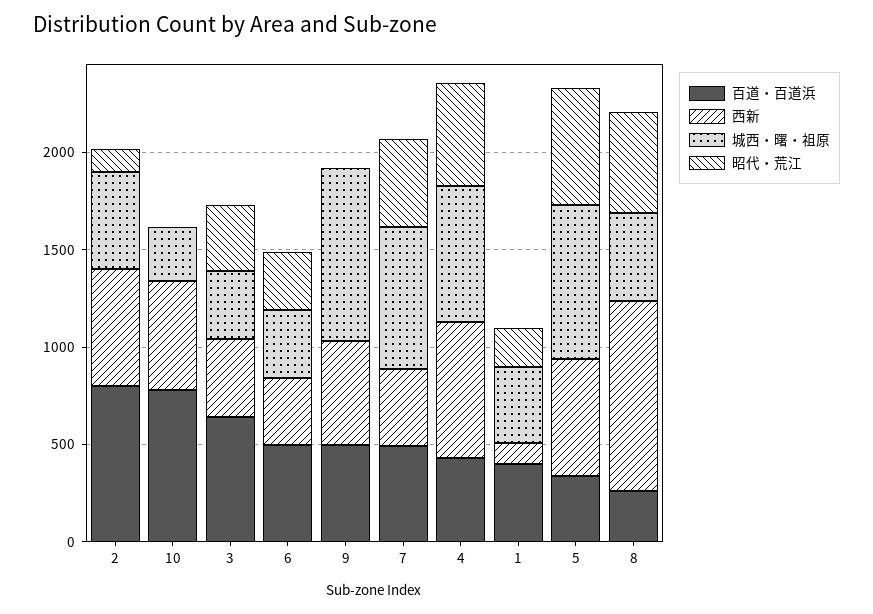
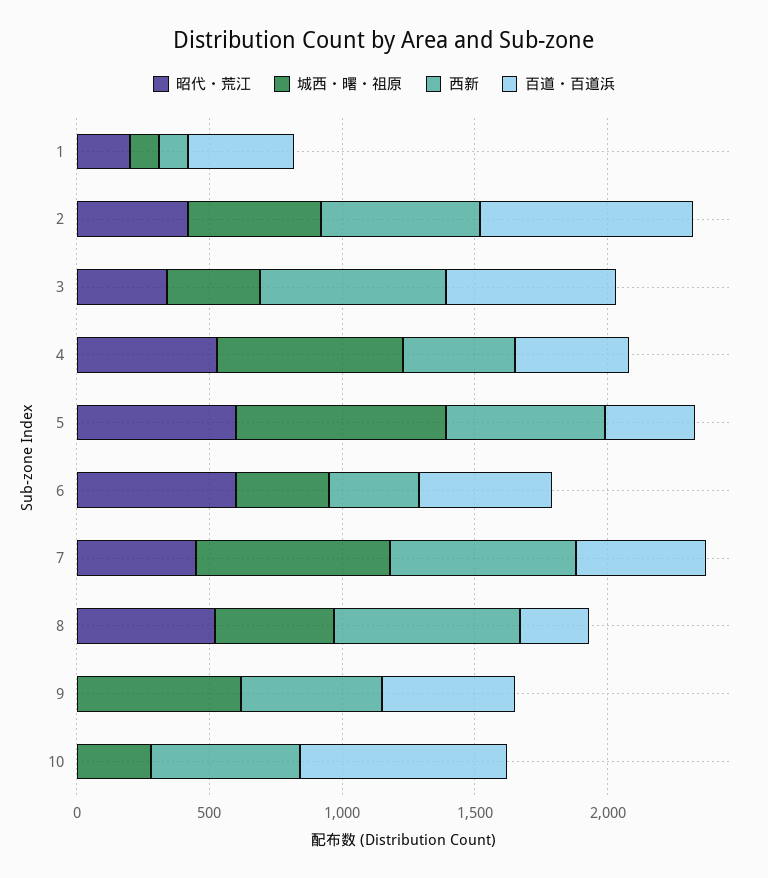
昭代・荒江, 2: 100 -> 400
西新, 3: 400 -> 700
昭代・荒江, 6: 300 -> 600
城西・曙・祖原, 9: 900 -> 600
西新, 7: 400 -> 700
西新, 4: 700 -> 400
城西・曙・祖原, 1: 400 -> 100
西新, 8: 1000 -> 700

